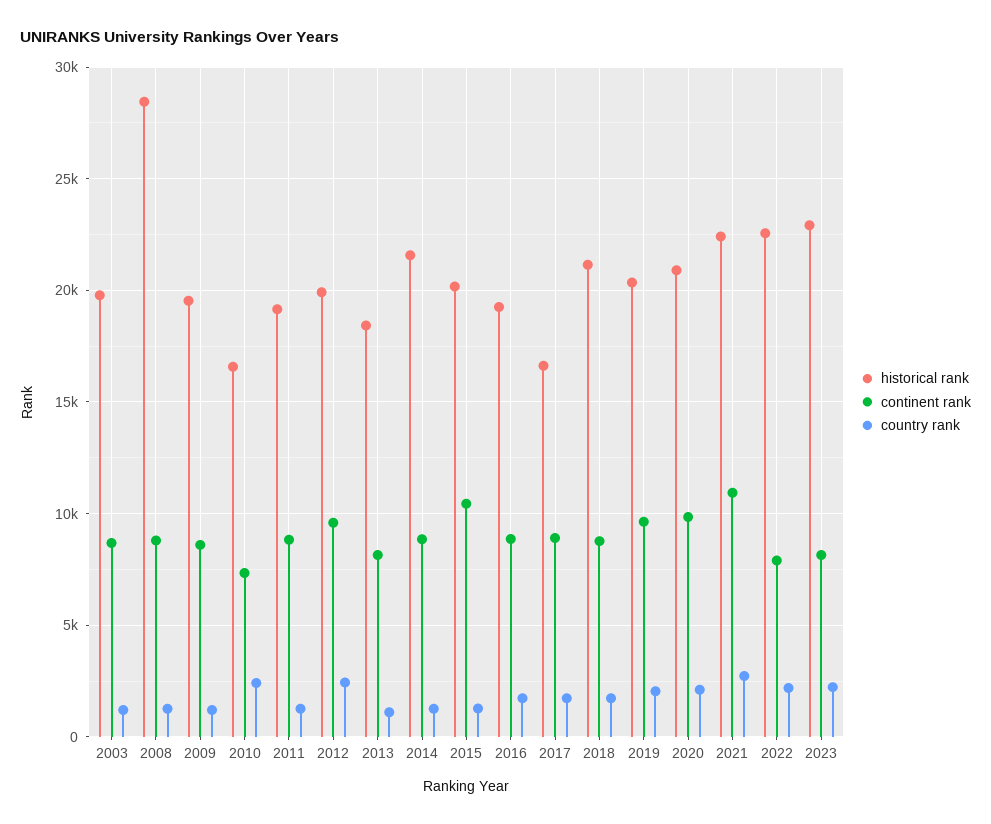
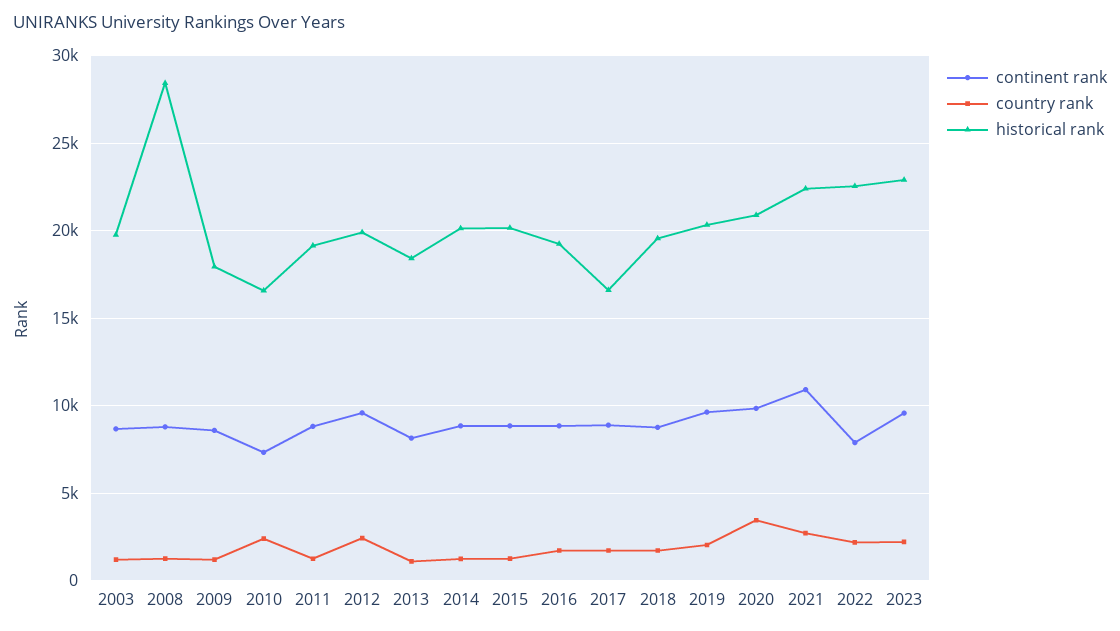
historical rank, 2009: 19500 -> 18000
historical rank, 2014: 21500 -> 20000
continent rank, 2015: 10500 -> 9000
historical rank, 2018: 21000 -> 19500
country rank, 2020: 2000 -> 3500
continent rank, 2023: 8000 -> 9500

